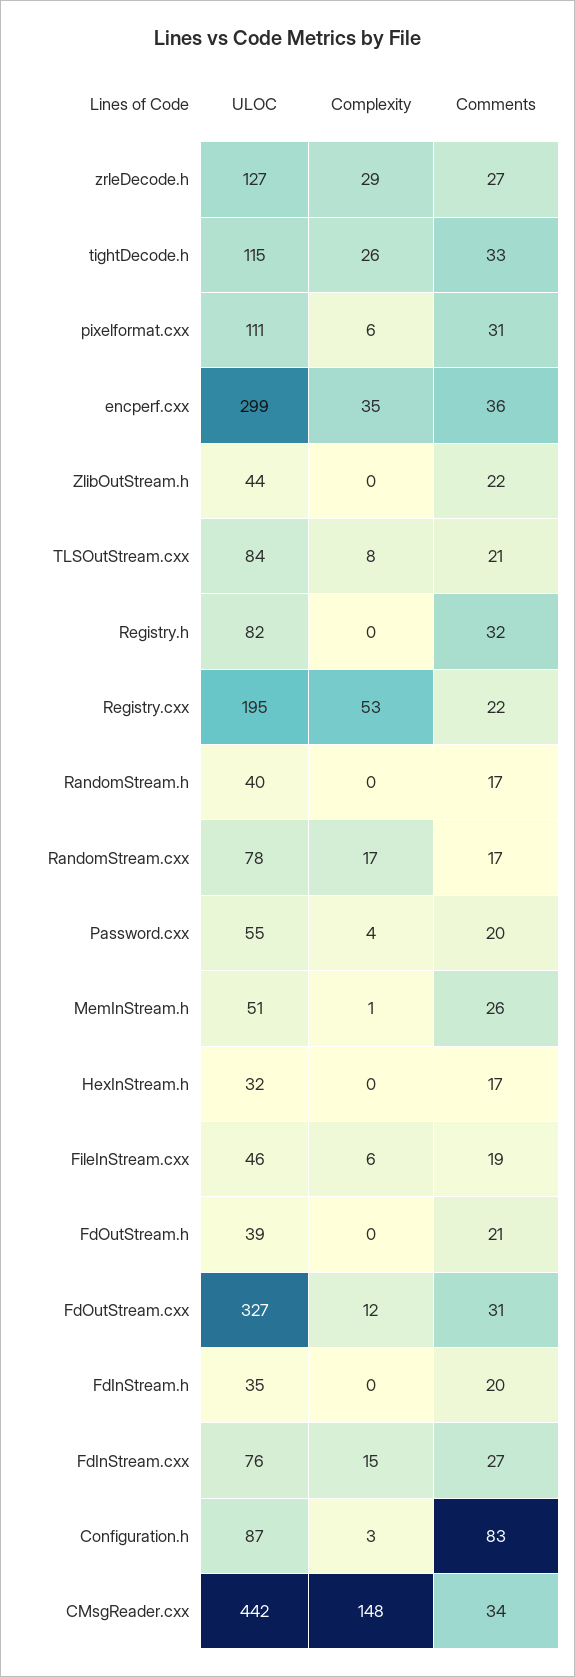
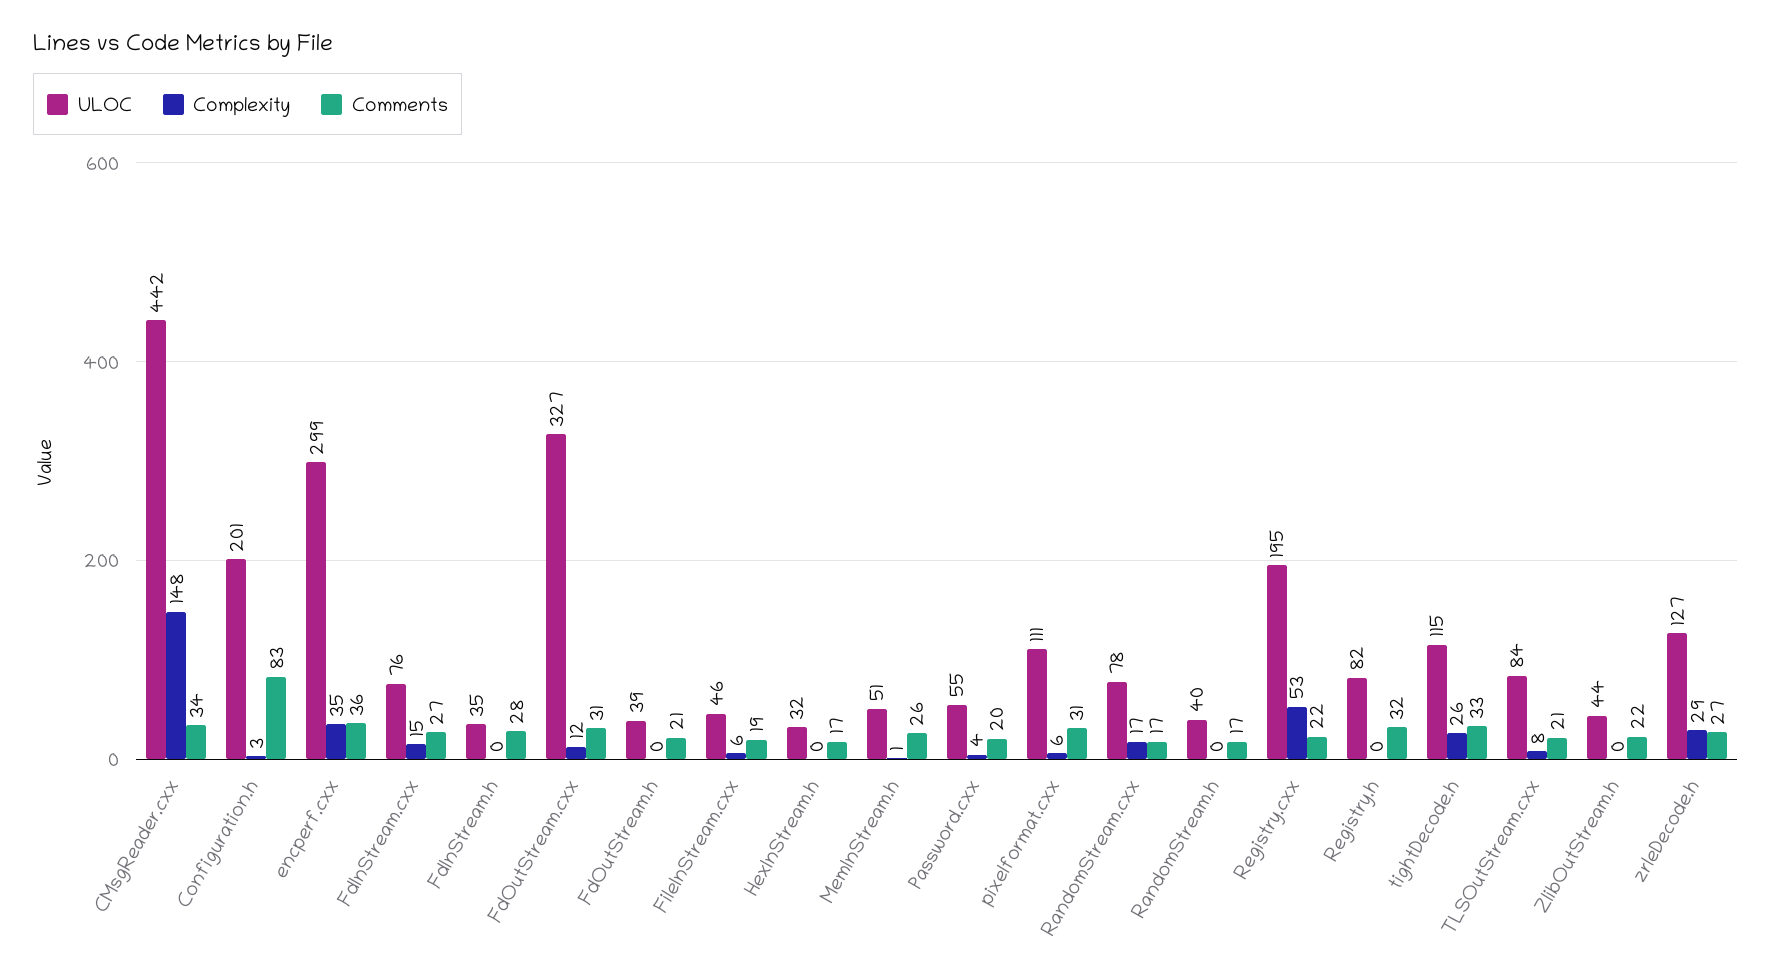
Comments, FdInStream.h: 20 -> 28
ULOC, Configuration.h: 87 -> 201

